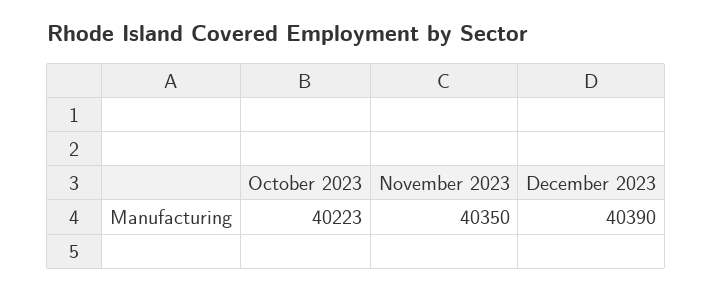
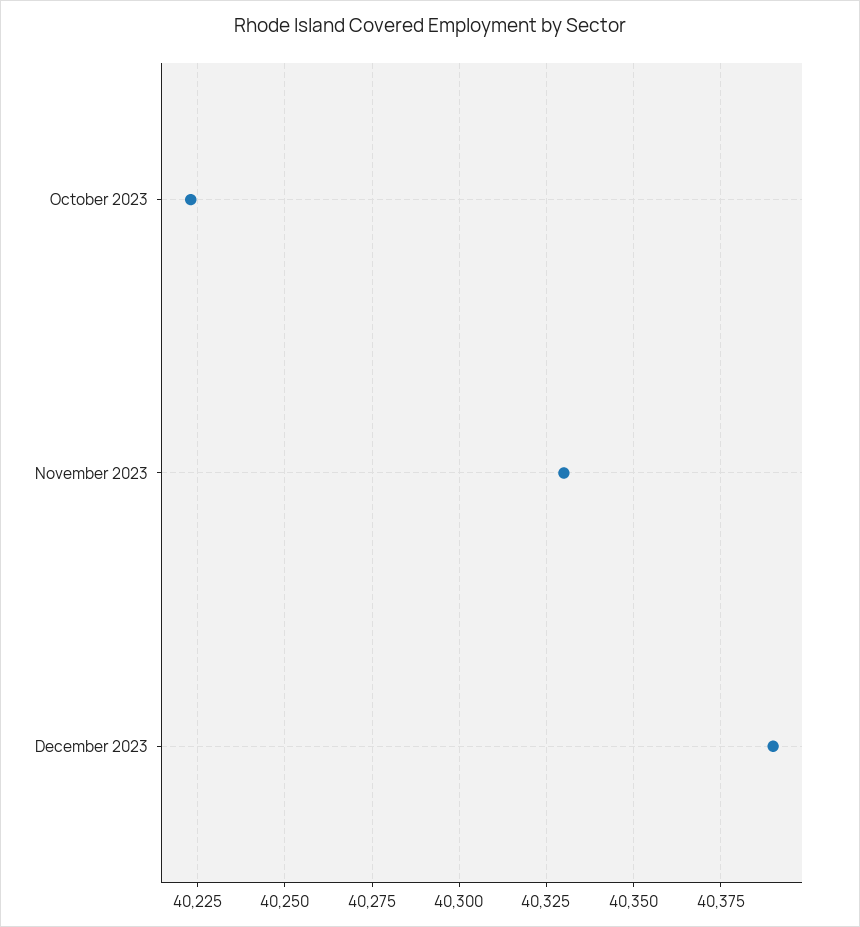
November 2023: 40350 -> 40330

